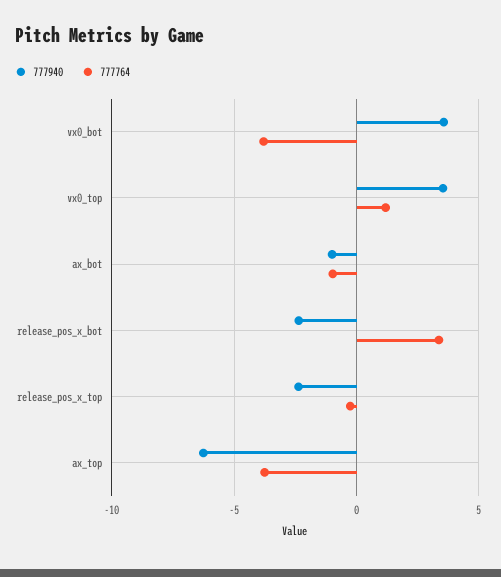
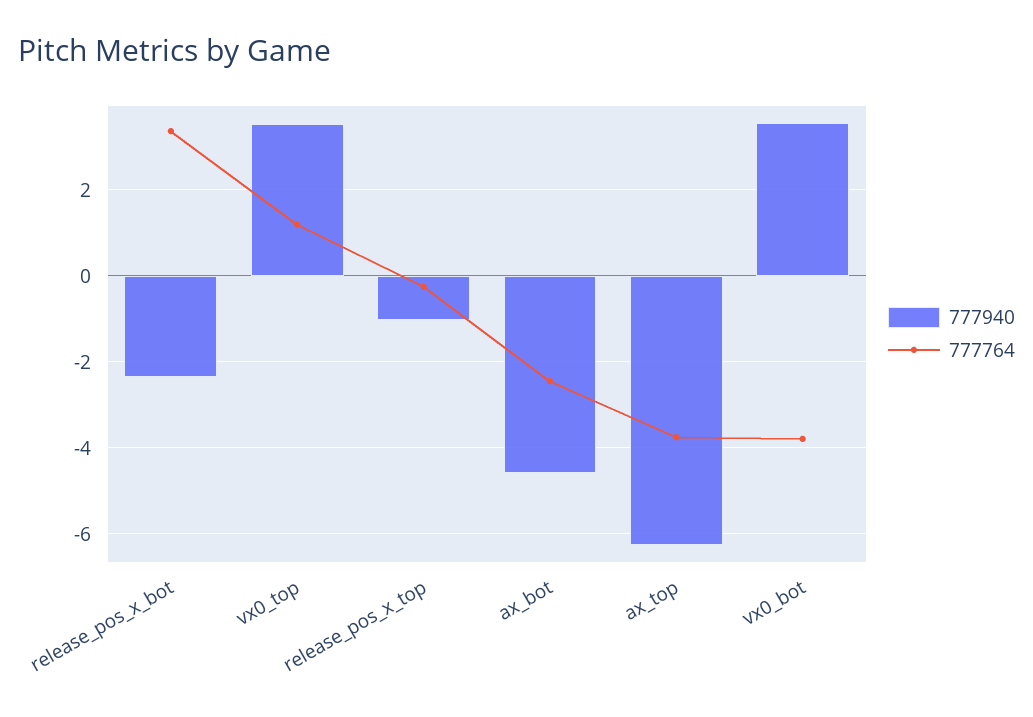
777940, ax_bot: -1 -> -4.6
777764, ax_bot: -1 -> -2.4
777940, release_pos_x_top: -2.5 -> -1

